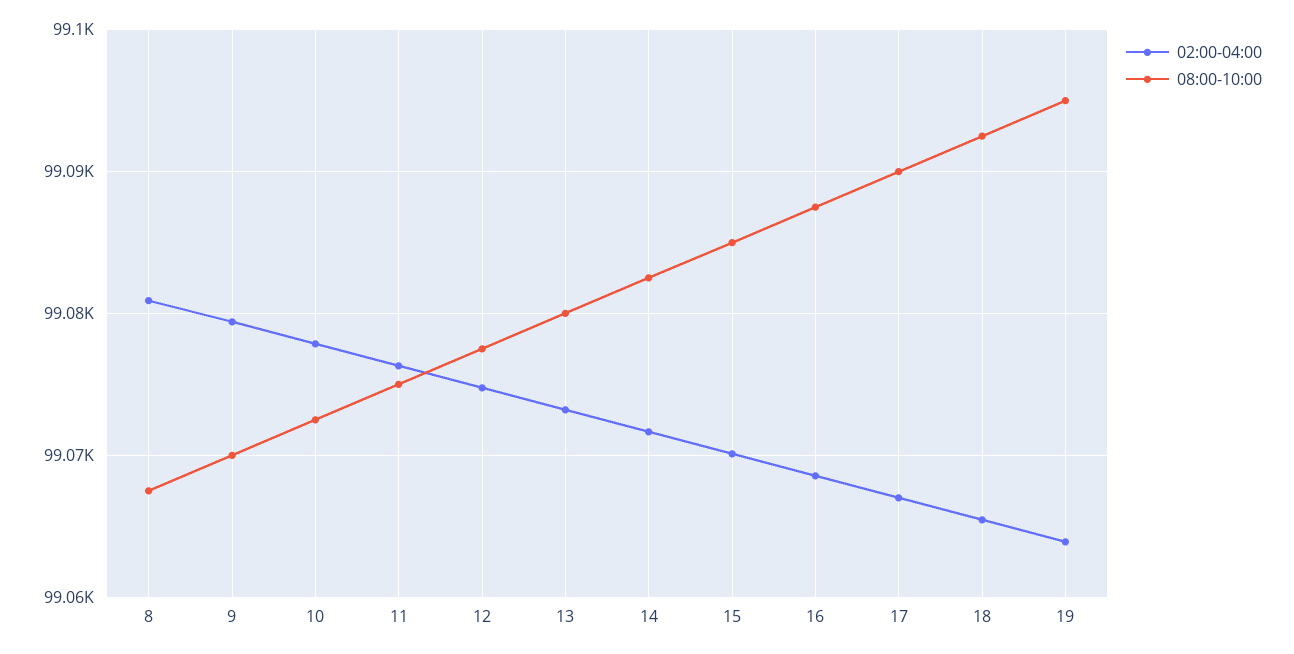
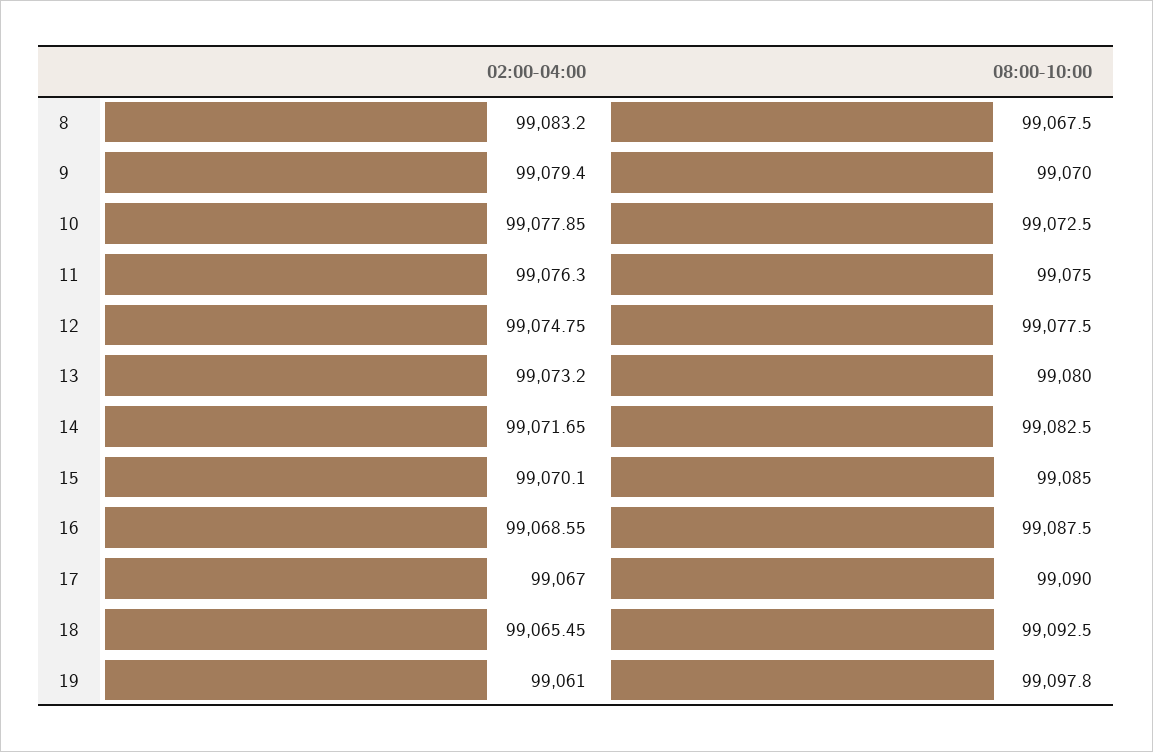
02:00-04:00, 8: 99081 -> 99083.2
02:00-04:00, 19: 99064 -> 99061
08:00-10:00, 19: 99095 -> 99097.8

